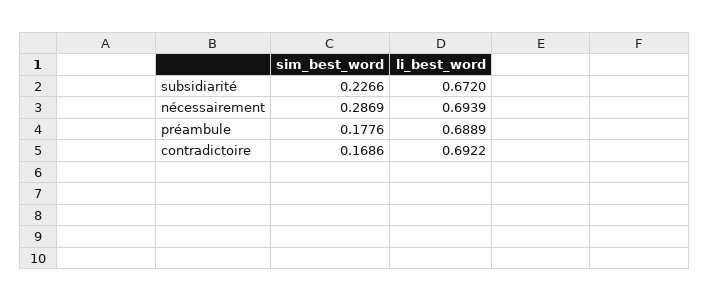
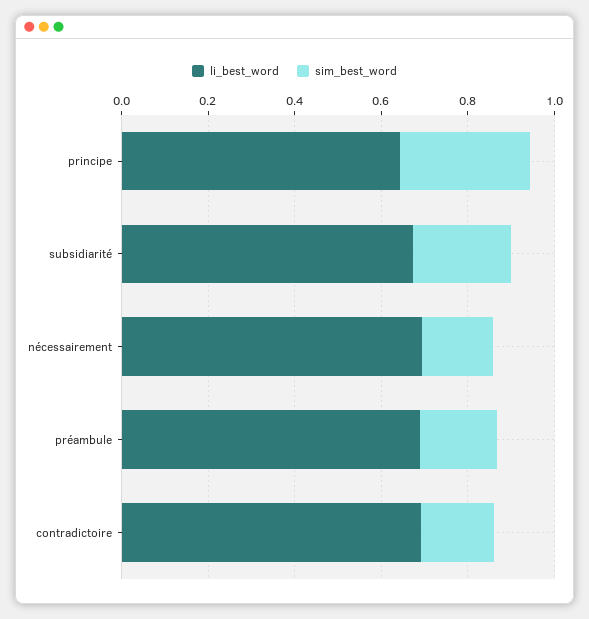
sim_best_word, nécessairement: 0.2869 -> 0.15
li_best_word, principe: none -> 0.65
sim_best_word, principe: none -> 0.3

